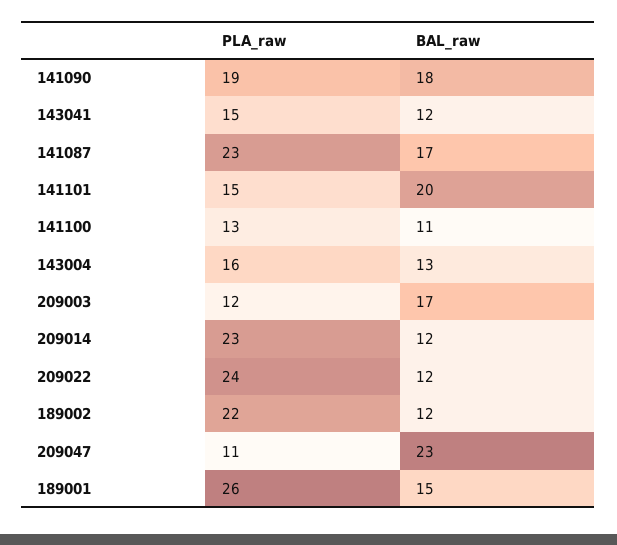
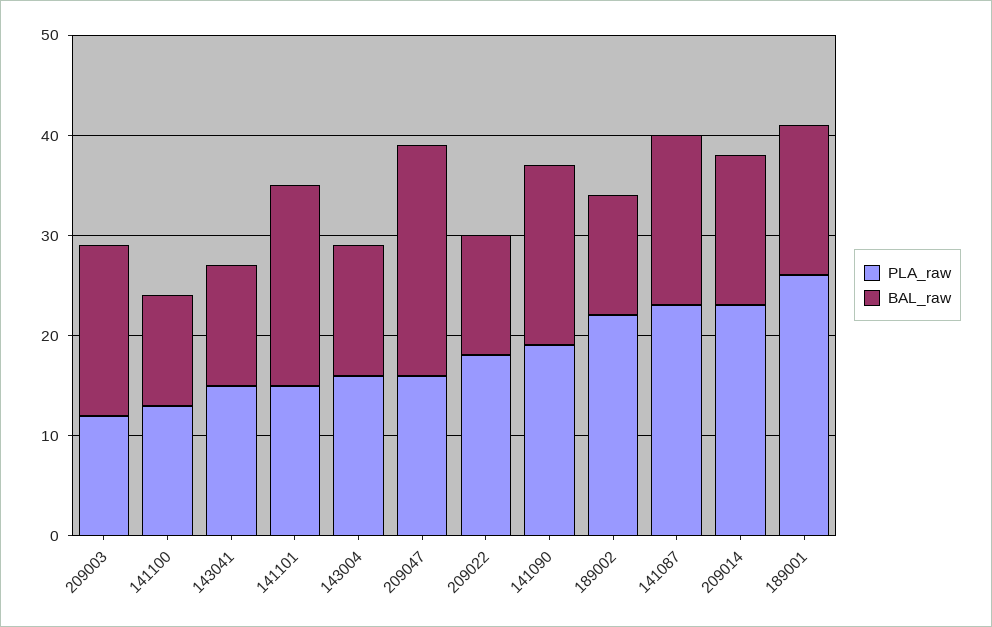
BAL_raw, 209014: 12 -> 15
PLA_raw, 209022: 24 -> 18
PLA_raw, 209047: 11 -> 16

